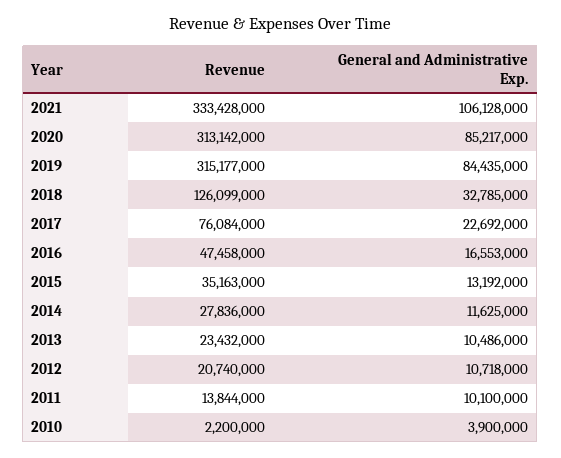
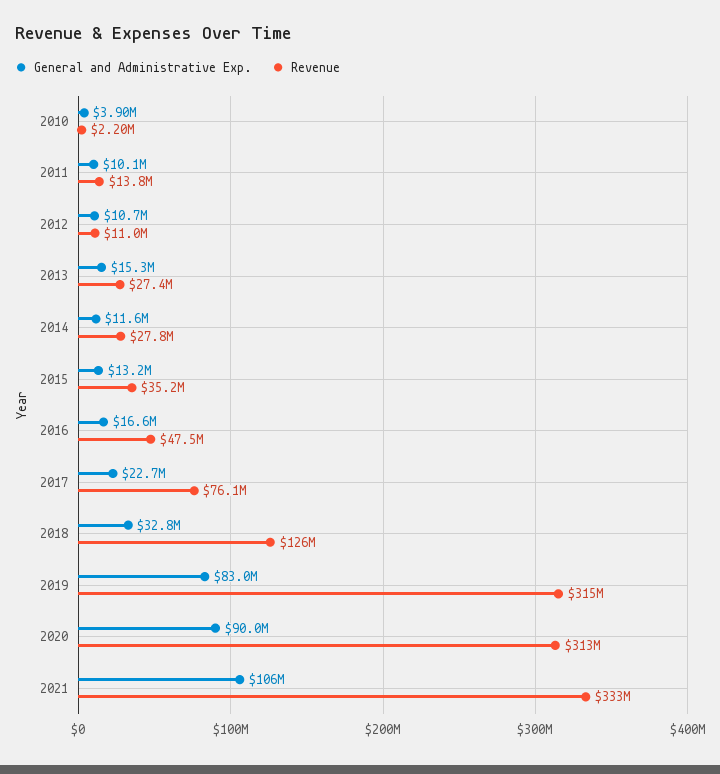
General and Administrative Exp., 2020: 85217000 -> 90000000
General and Administrative Exp., 2019: 84435000 -> 83000000
Revenue, 2013: 23432000 -> 27400000
General and Administrative Exp., 2013: 10486000 -> 15300000
Revenue, 2012: 20740000 -> 11000000

